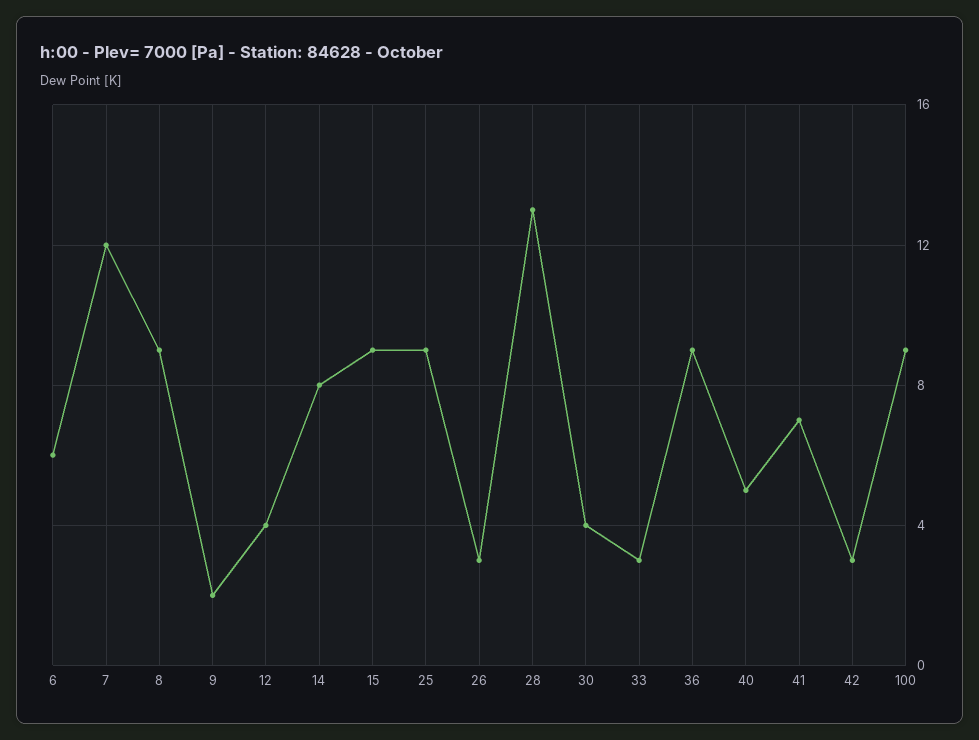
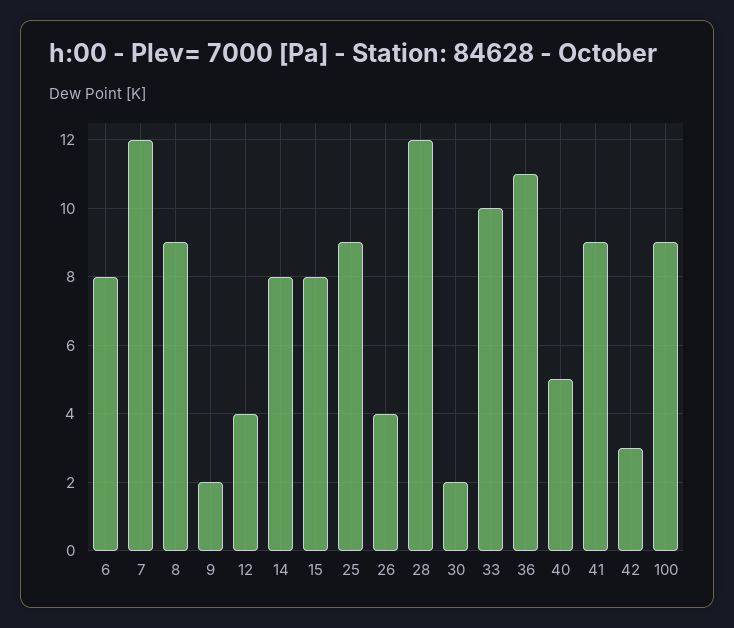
6: 6 -> 8
15: 9 -> 8
26: 3 -> 4
28: 13 -> 12
30: 4 -> 2
33: 3 -> 10
36: 9 -> 11
41: 7 -> 9

